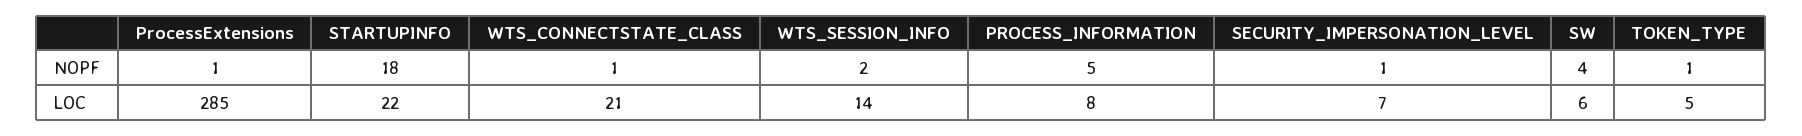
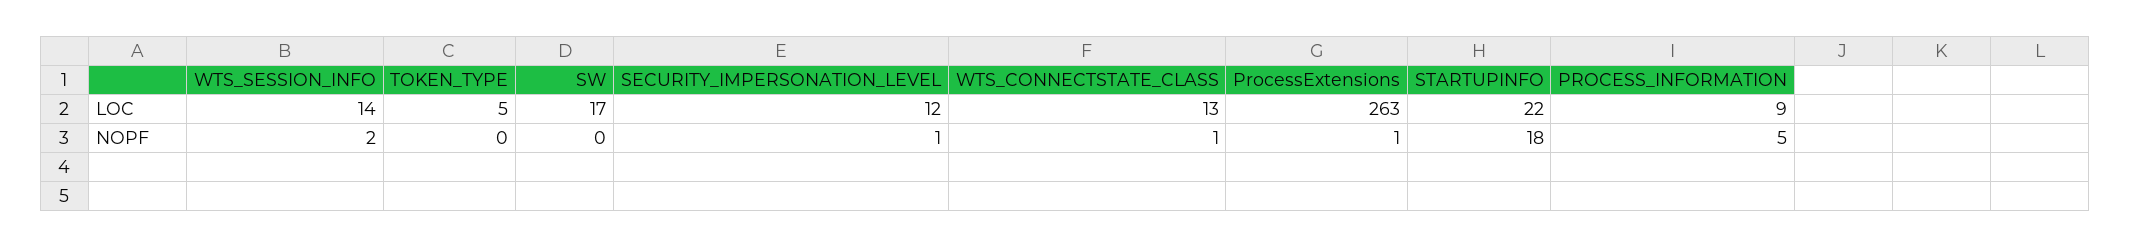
SW, NOPF: 4 -> 0
TOKEN_TYPE, NOPF: 1 -> 0
ProcessExtensions, LOC: 285 -> 263
WTS_CONNECTSTATE_CLASS, LOC: 21 -> 13
PROCESS_INFORMATION, LOC: 8 -> 9
SECURITY_IMPERSONATION_LEVEL, LOC: 7 -> 12
SW, LOC: 6 -> 17

